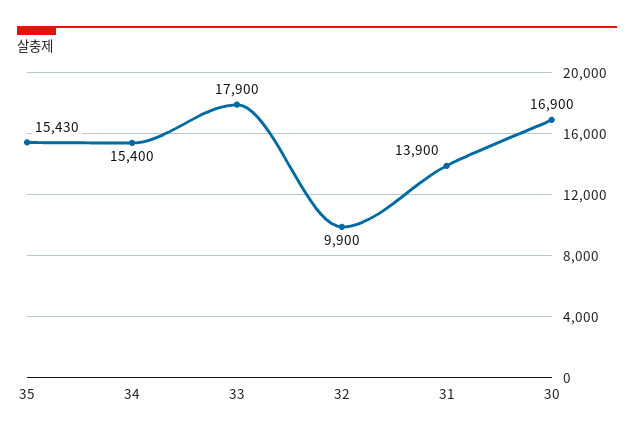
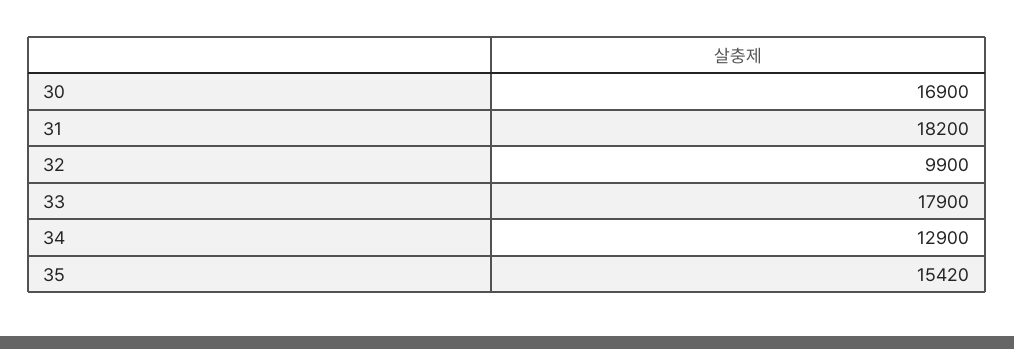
35: 15430 -> 15420
34: 15400 -> 12900
31: 13900 -> 18200

